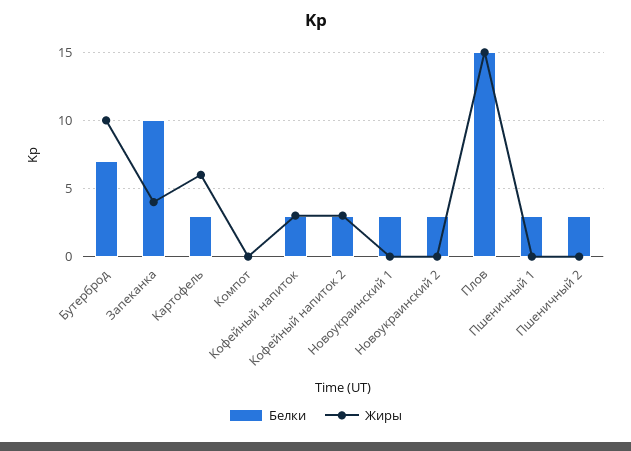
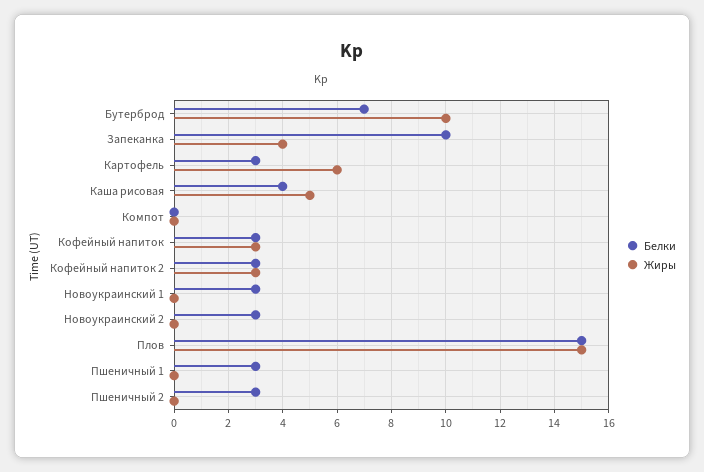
Белки, Каша рисовая: none -> 4
Жиры, Каша рисовая: none -> 5

